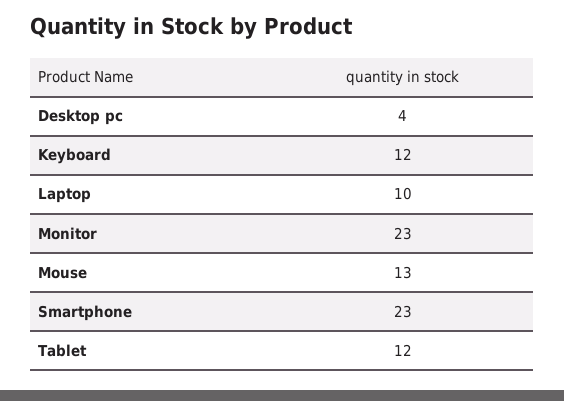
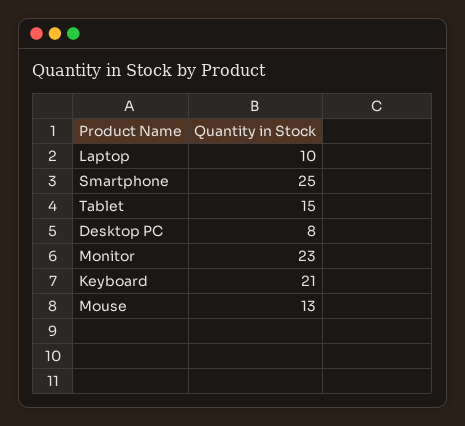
Desktop pc: 4 -> 8
Keyboard: 12 -> 21
Smartphone: 23 -> 25
Tablet: 12 -> 15

